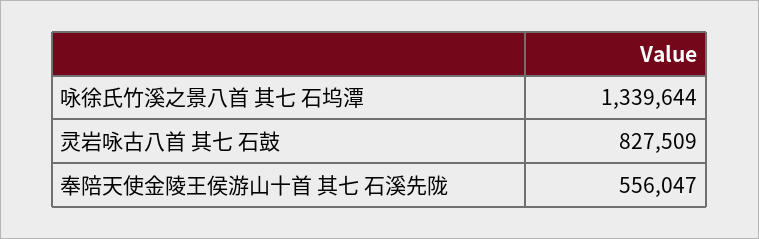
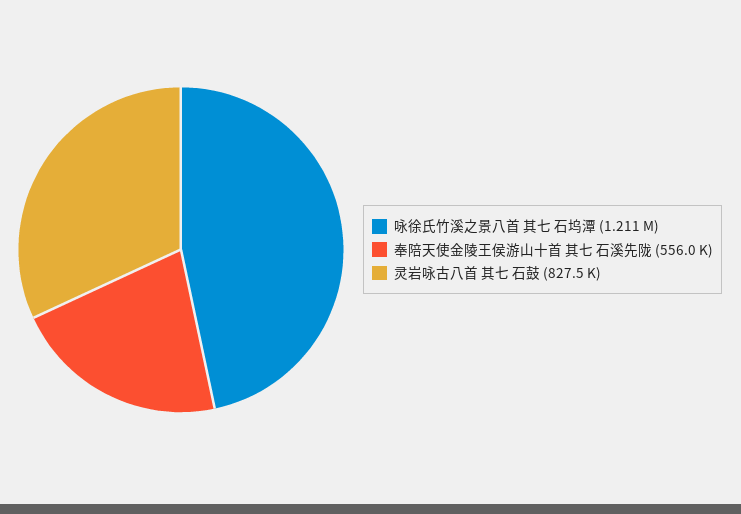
咏徐氏竹溪之景八首 其七 石坞潭: 1339644 -> 1211000

